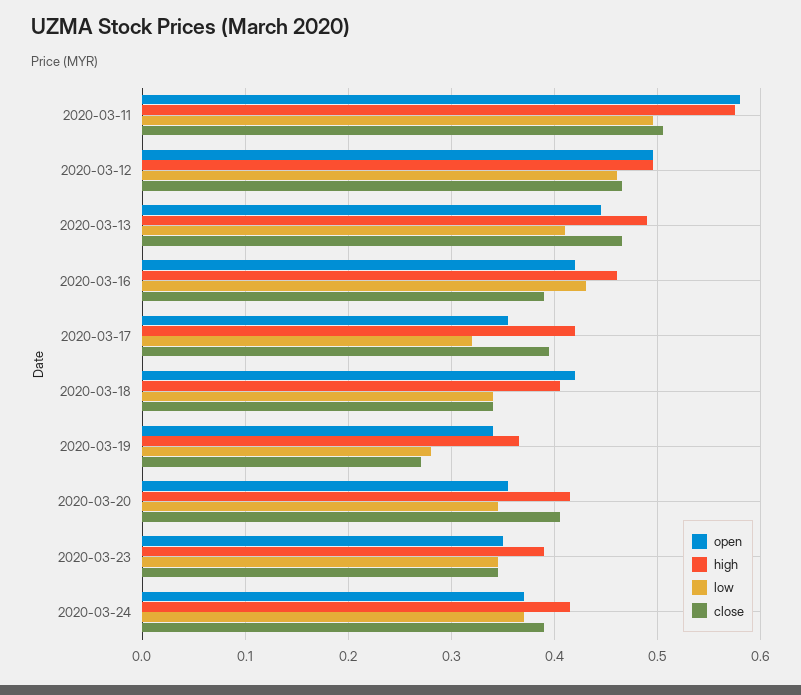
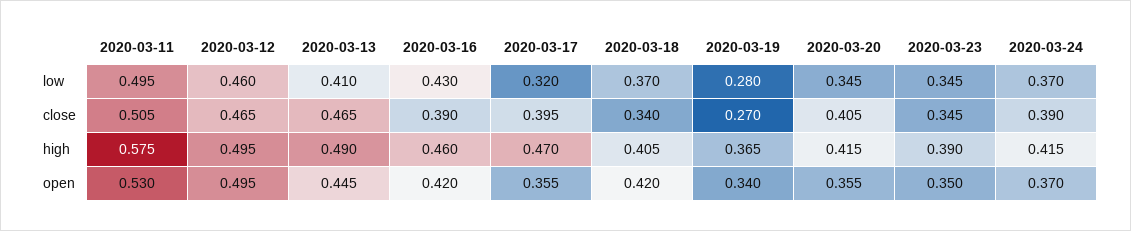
open, 2020-03-11: 0.58 -> 0.53
high, 2020-03-17: 0.42 -> 0.47
low, 2020-03-18: 0.34 -> 0.37

